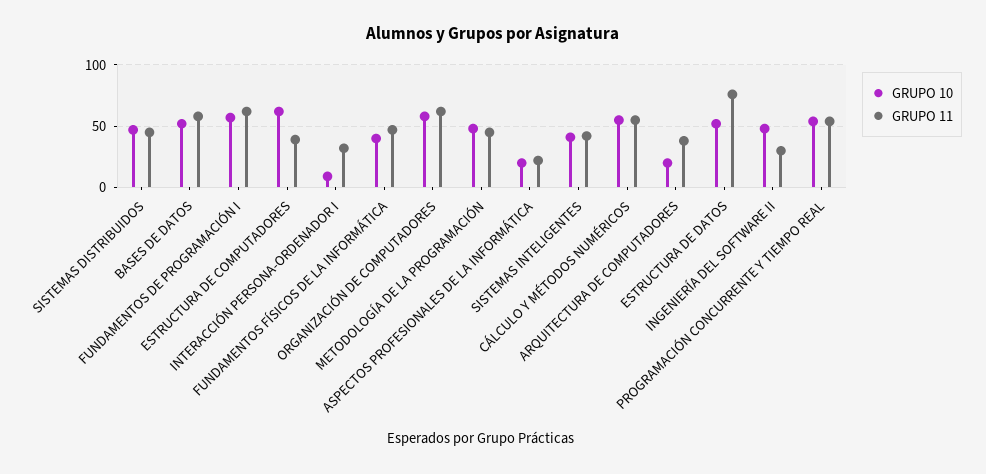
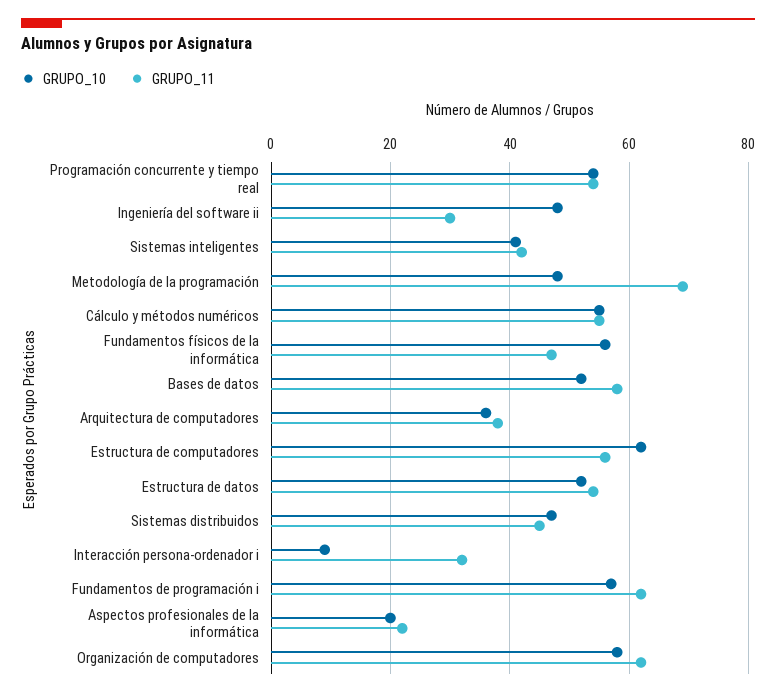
GRUPO 11, ESTRUCTURA DE COMPUTADORES: 40 -> 55
GRUPO 10, FUNDAMENTOS FÍSICOS DE LA INFORMÁTICA: 40 -> 55
GRUPO 11, METODOLOGÍA DE LA PROGRAMACIÓN: 45 -> 70
GRUPO 10, ARQUITECTURA DE COMPUTADORES: 20 -> 35
GRUPO 11, ESTRUCTURA DE DATOS: 75 -> 55

